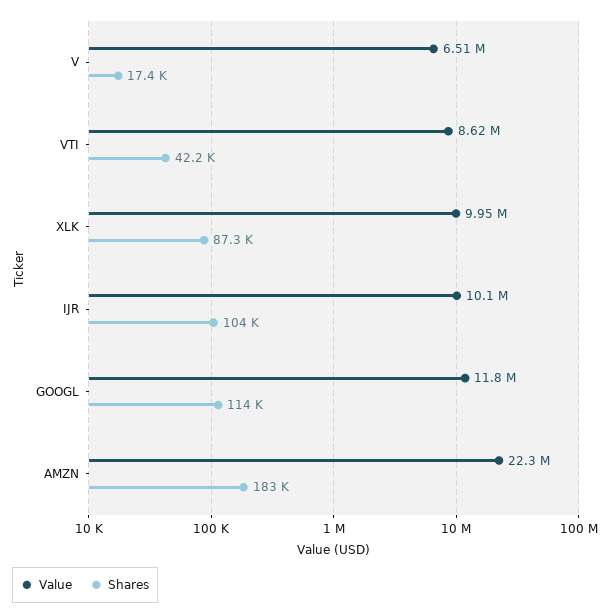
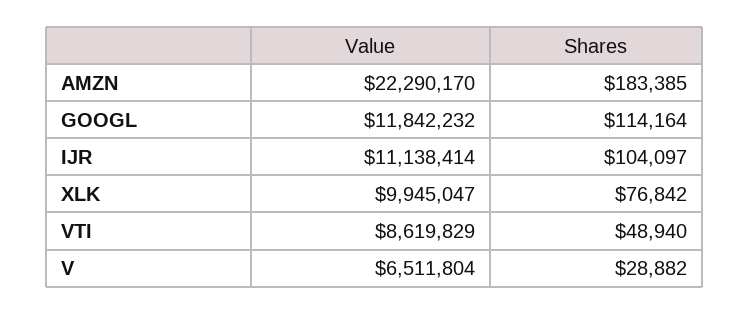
Shares, V: 17400 -> 28882
Shares, VTI: 42200 -> 48940
Shares, XLK: 87300 -> 76842
Value, IJR: 10100000 -> 11138414

